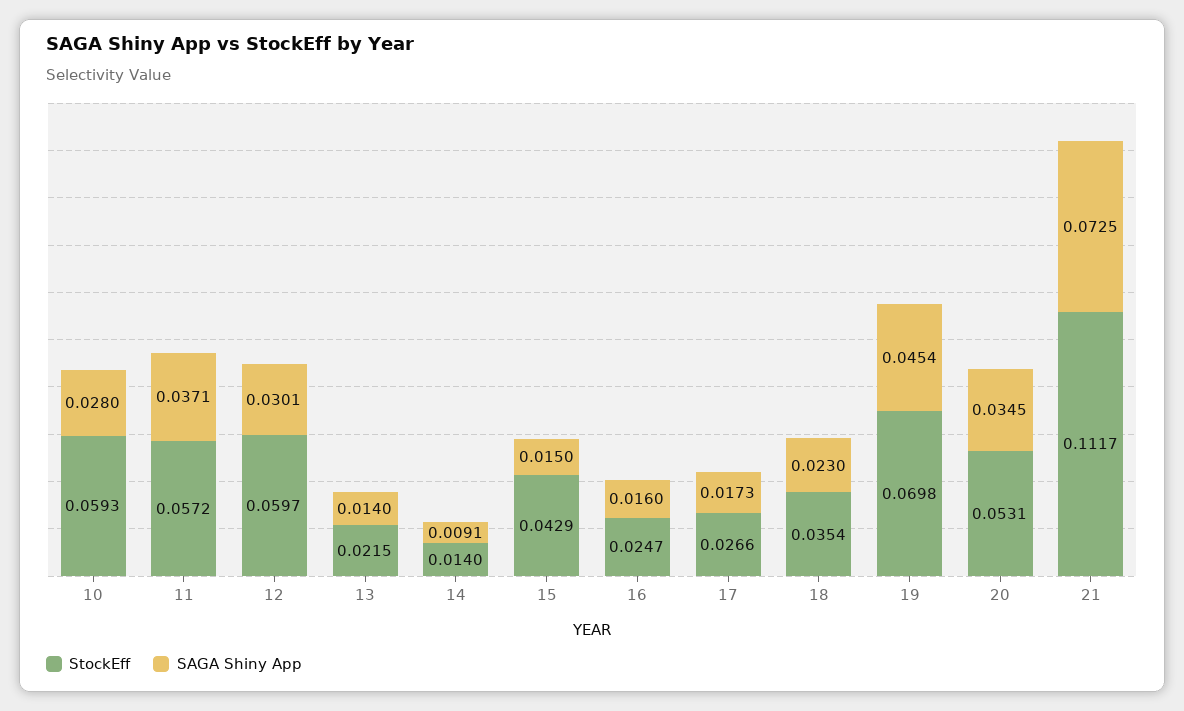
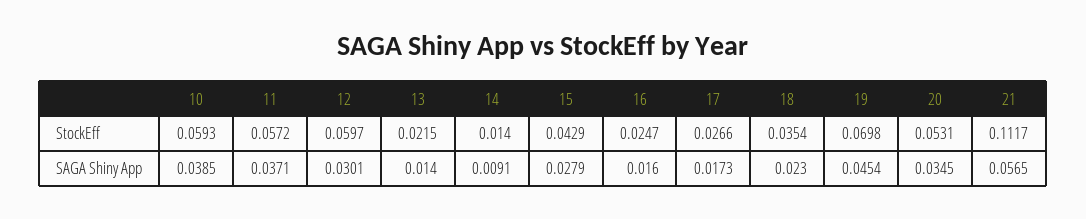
SAGA Shiny App, 10: 0.028 -> 0.0385
SAGA Shiny App, 15: 0.015 -> 0.0279
SAGA Shiny App, 21: 0.0725 -> 0.0565

